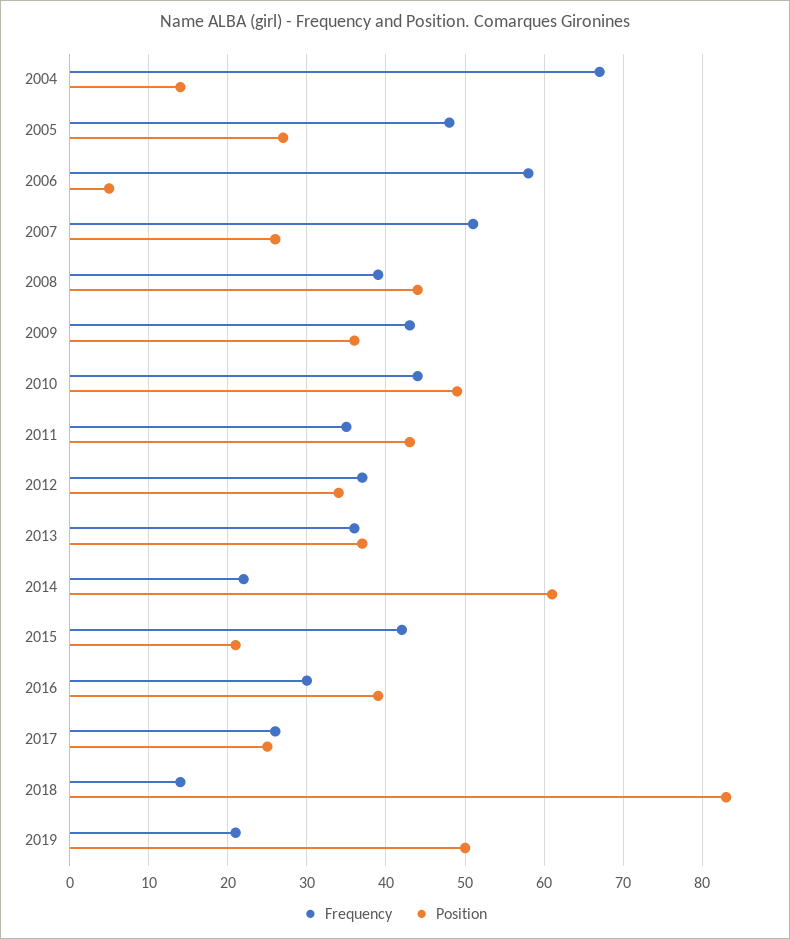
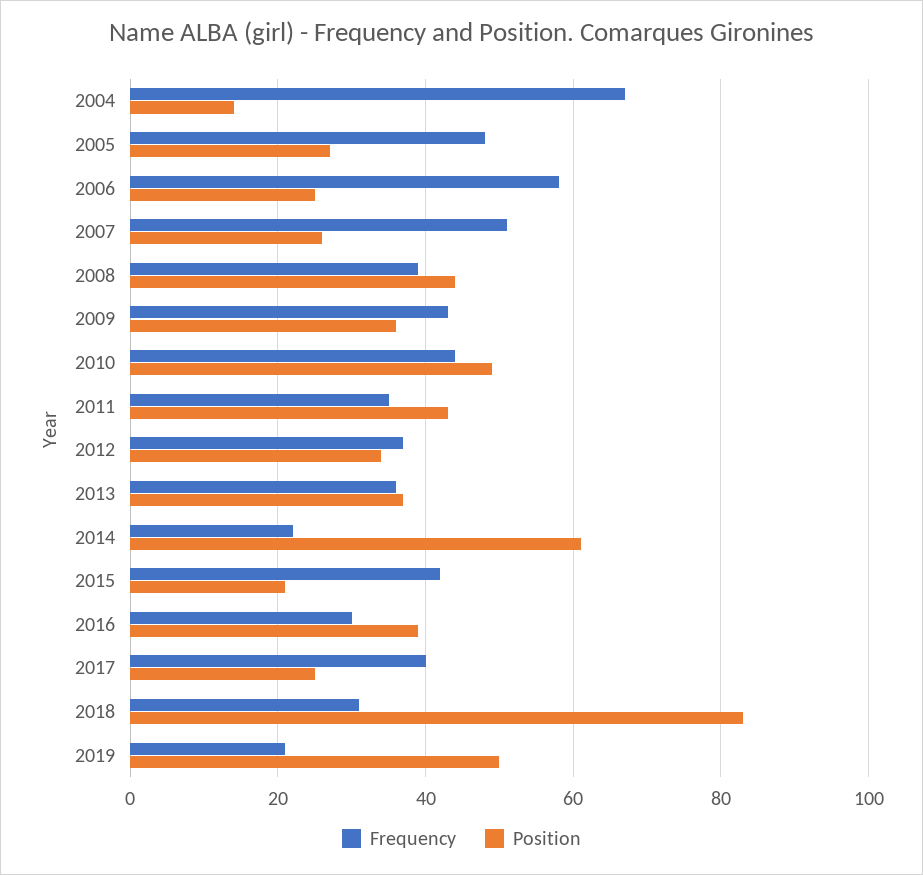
Position, 2006: 5 -> 25
Frequency, 2017: 26 -> 40
Frequency, 2018: 14 -> 30

